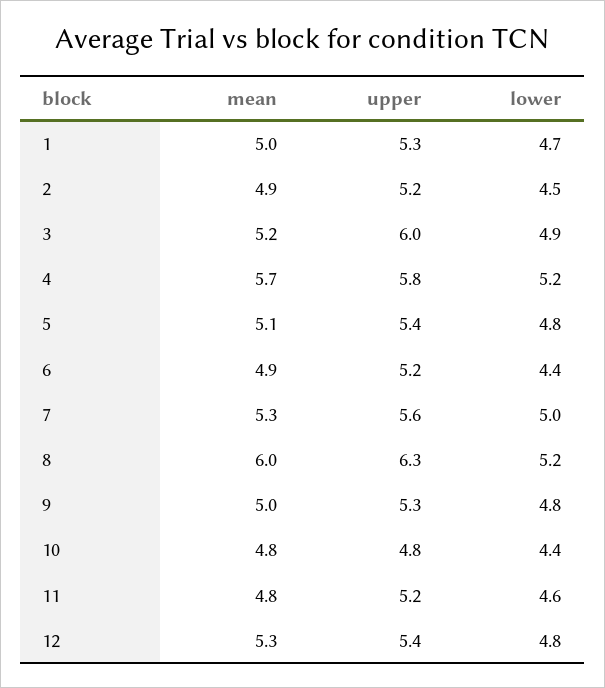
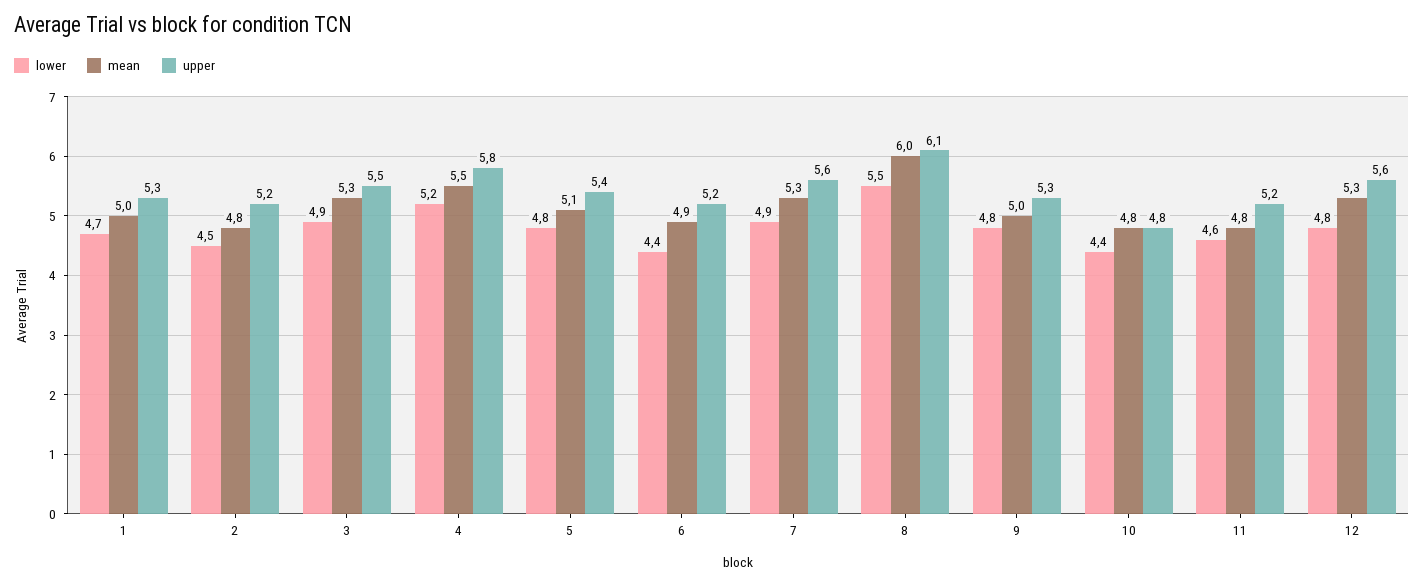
mean, 2: 4.9 -> 4.8
mean, 3: 5.2 -> 5.3
upper, 3: 6 -> 5.5
mean, 4: 5.7 -> 5.5
lower, 7: 5 -> 4.9
upper, 8: 6.3 -> 6.1
lower, 8: 5.2 -> 5.5
upper, 12: 5.4 -> 5.6

